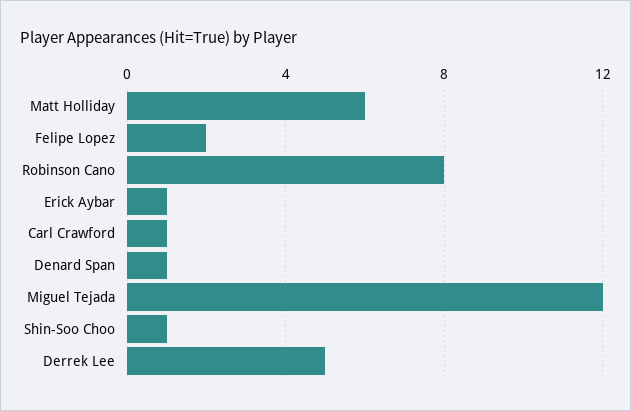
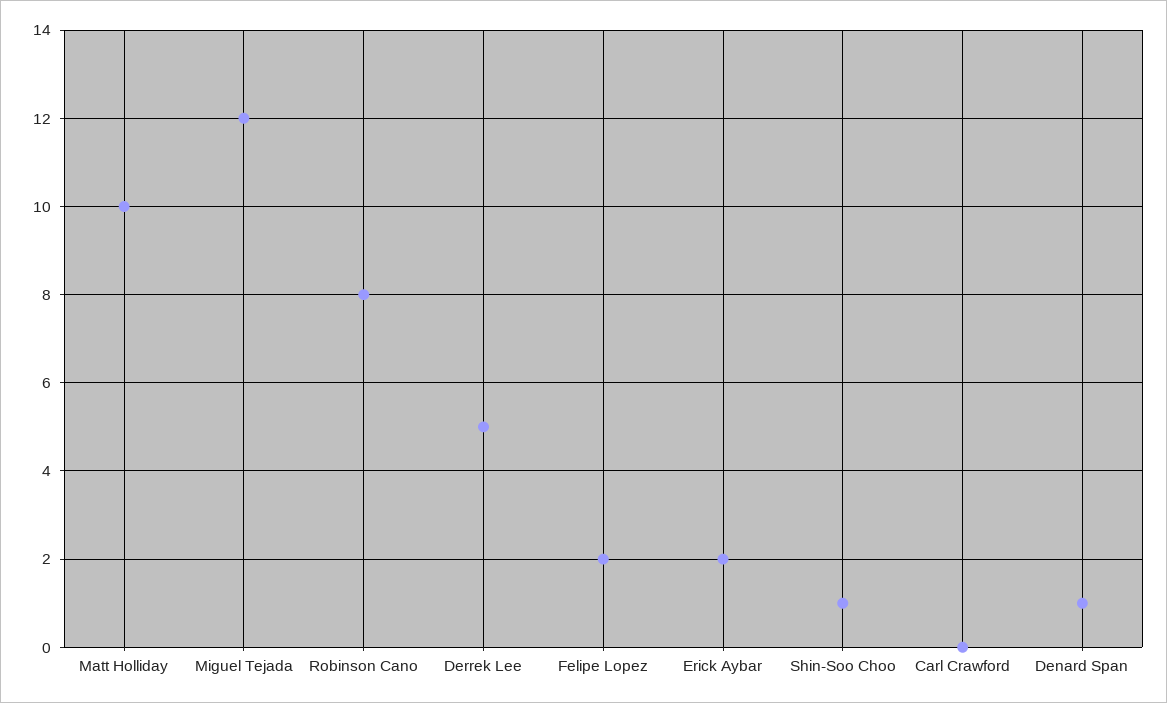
Matt Holliday: 6 -> 10
Erick Aybar: 1 -> 2
Carl Crawford: 1 -> 0

